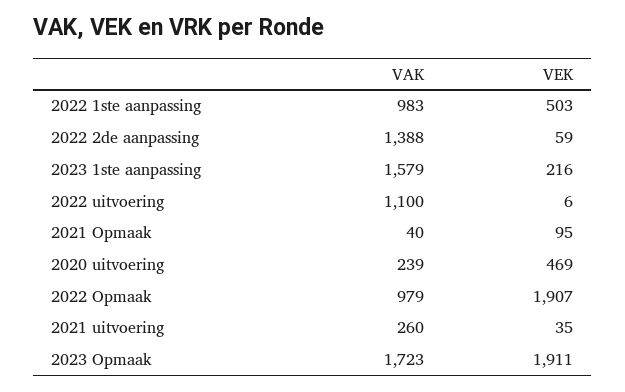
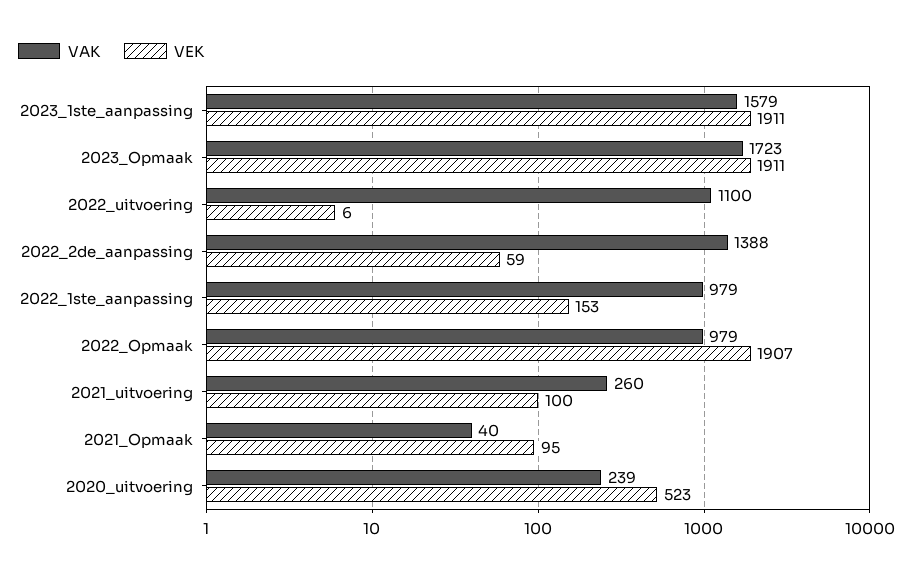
VAK, 2022 1ste aanpassing: 983 -> 979
VEK, 2022 1ste aanpassing: 503 -> 153
VEK, 2023 1ste aanpassing: 216 -> 1911
VEK, 2020 uitvoering: 469 -> 523
VEK, 2021 uitvoering: 35 -> 100

